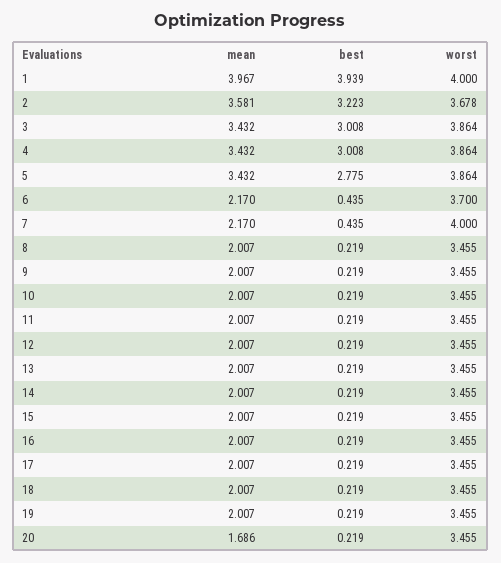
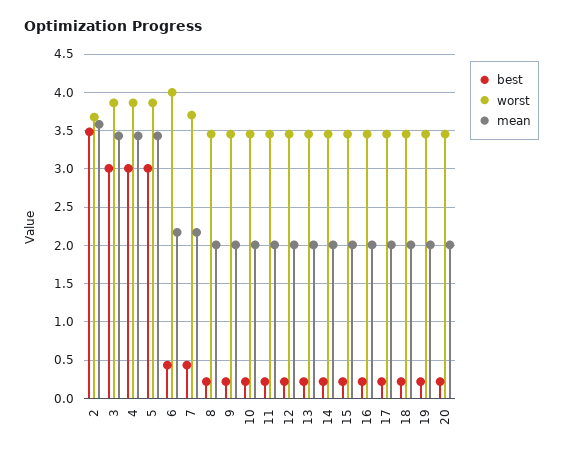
mean, 1: 3.967 -> none
best, 1: 3.939 -> none
worst, 1: 4 -> none
best, 2: 3.223 -> 3.5
best, 5: 2.775 -> 3
worst, 6: 3.7 -> 4
worst, 7: 4 -> 3.7
mean, 20: 1.686 -> 2

